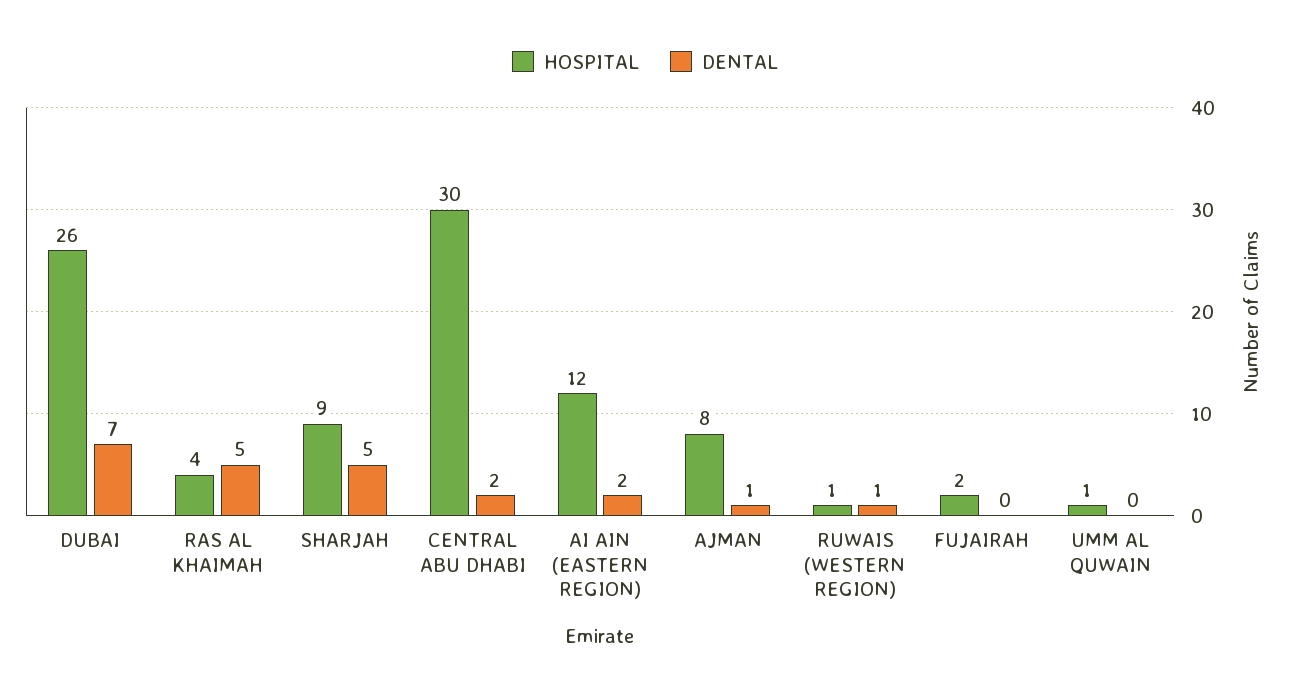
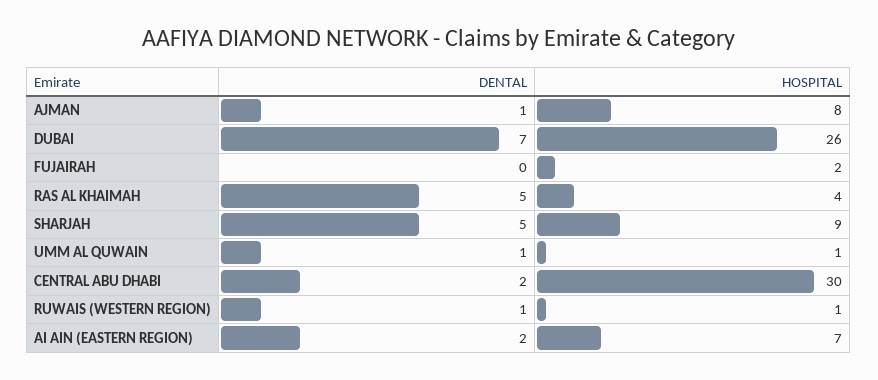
HOSPITAL, AI AIN (EASTERN REGION): 12 -> 7
DENTAL, UMM AL QUWAIN: 0 -> 1

